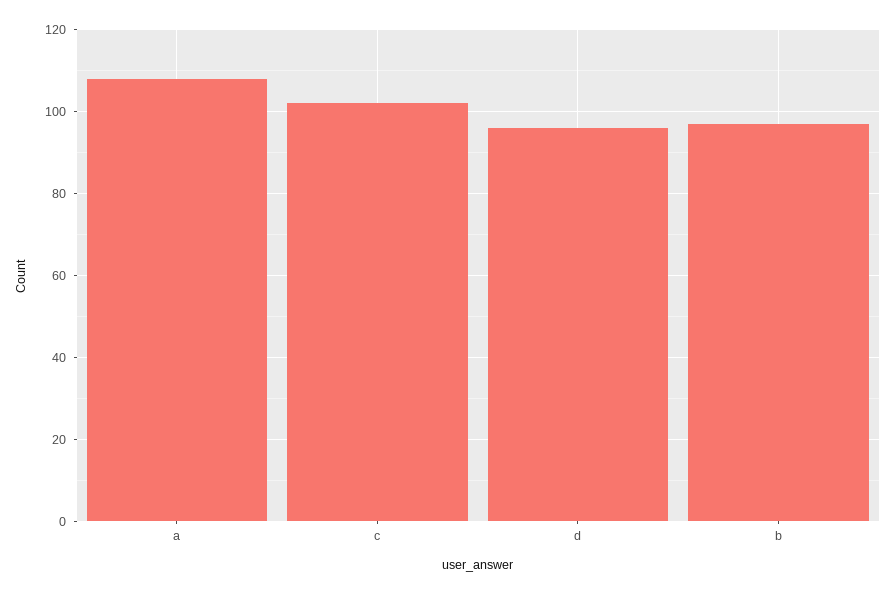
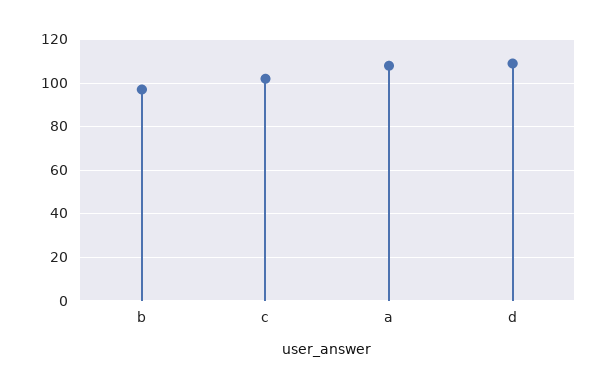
d: 95 -> 110

